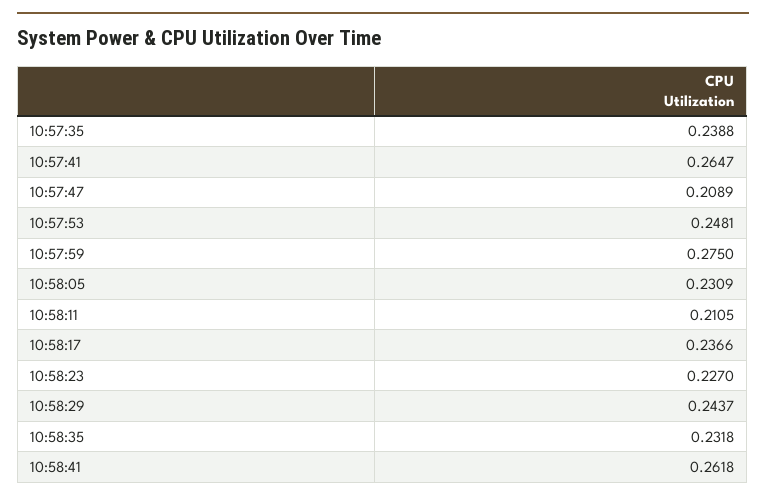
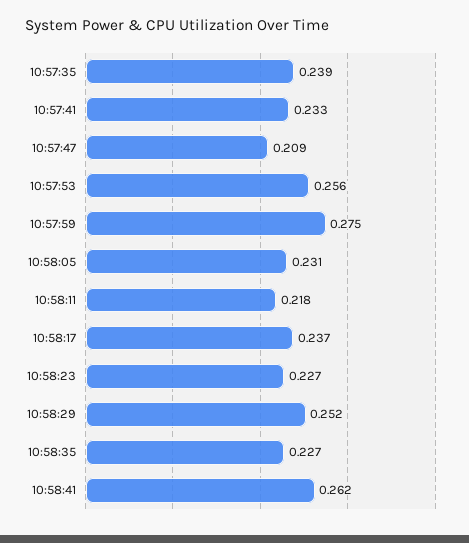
10:57:41: 0.2647 -> 0.233
10:57:53: 0.2481 -> 0.256
10:58:11: 0.2105 -> 0.218
10:58:29: 0.2437 -> 0.252
10:58:35: 0.2318 -> 0.227

